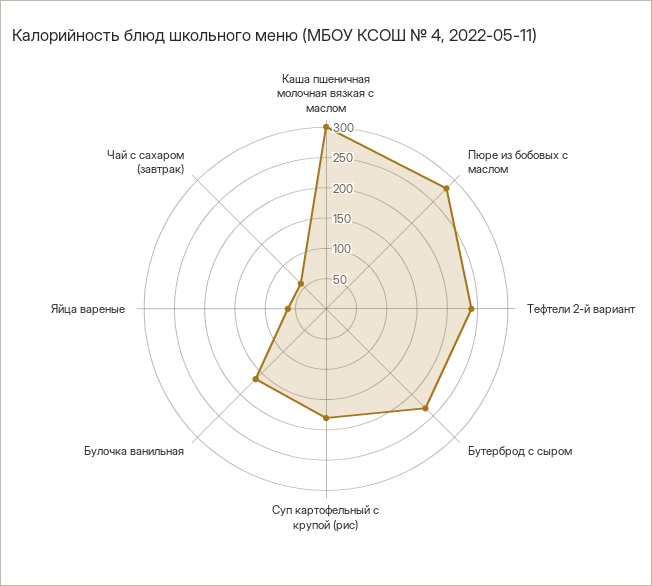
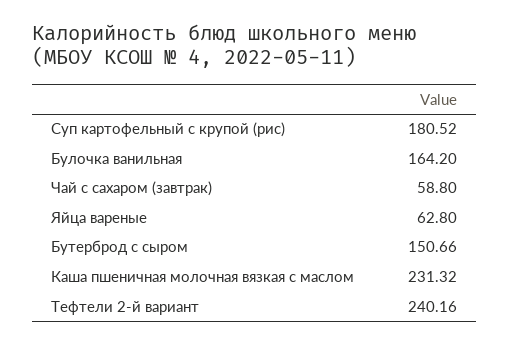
Каша пшеничная молочная вязкая с маслом: 300 -> 231.32
Пюре из бобовых с маслом: 275 -> none
Бутерброд с сыром: 225 -> 150.66

